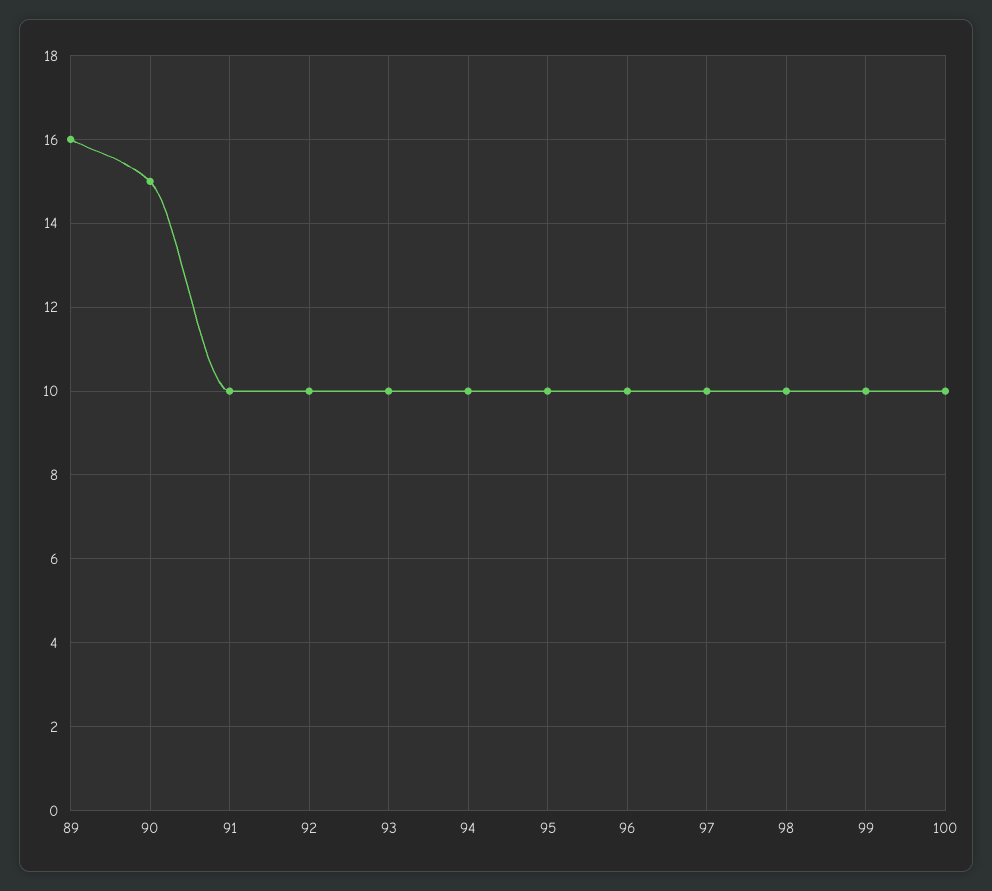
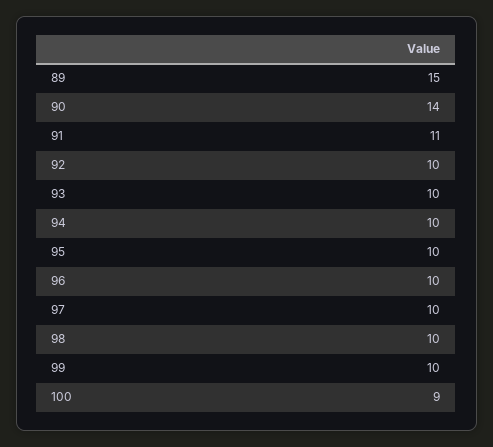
89: 16 -> 15
90: 15 -> 14
91: 10 -> 11
100: 10 -> 9

